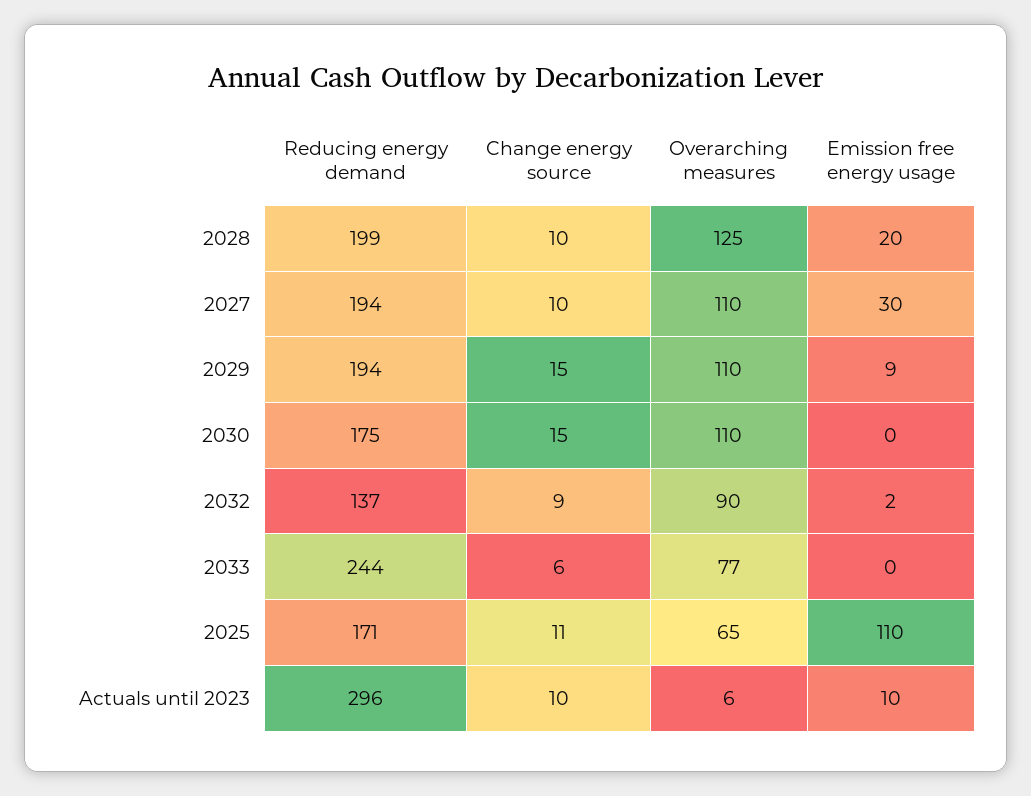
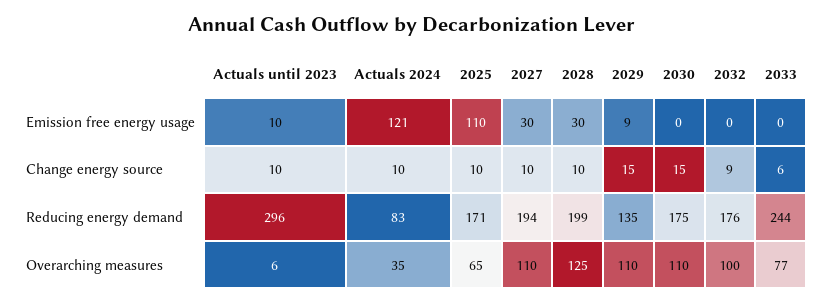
Emission free energy usage, 2028: 20 -> 30
Reducing energy demand, 2029: 194 -> 135
Reducing energy demand, 2032: 137 -> 176
Overarching measures, 2032: 90 -> 100
Emission free energy usage, 2032: 2 -> 0
Change energy source, 2025: 11 -> 10
Emission free energy usage, Actuals 2024: none -> 121
Change energy source, Actuals 2024: none -> 10
Reducing energy demand, Actuals 2024: none -> 83
Overarching measures, Actuals 2024: none -> 35

